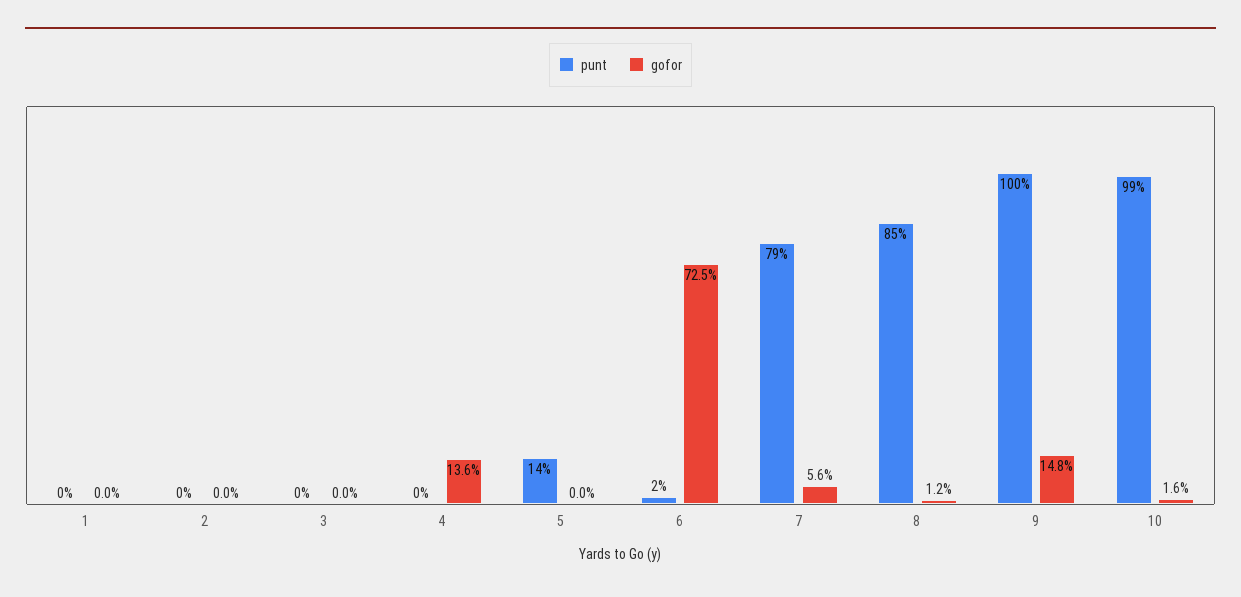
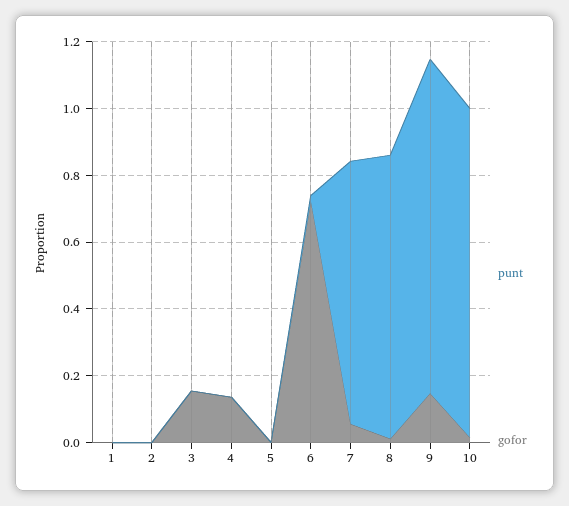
gofor, 3: 0 -> 0.15
punt, 5: 0.14 -> 0

